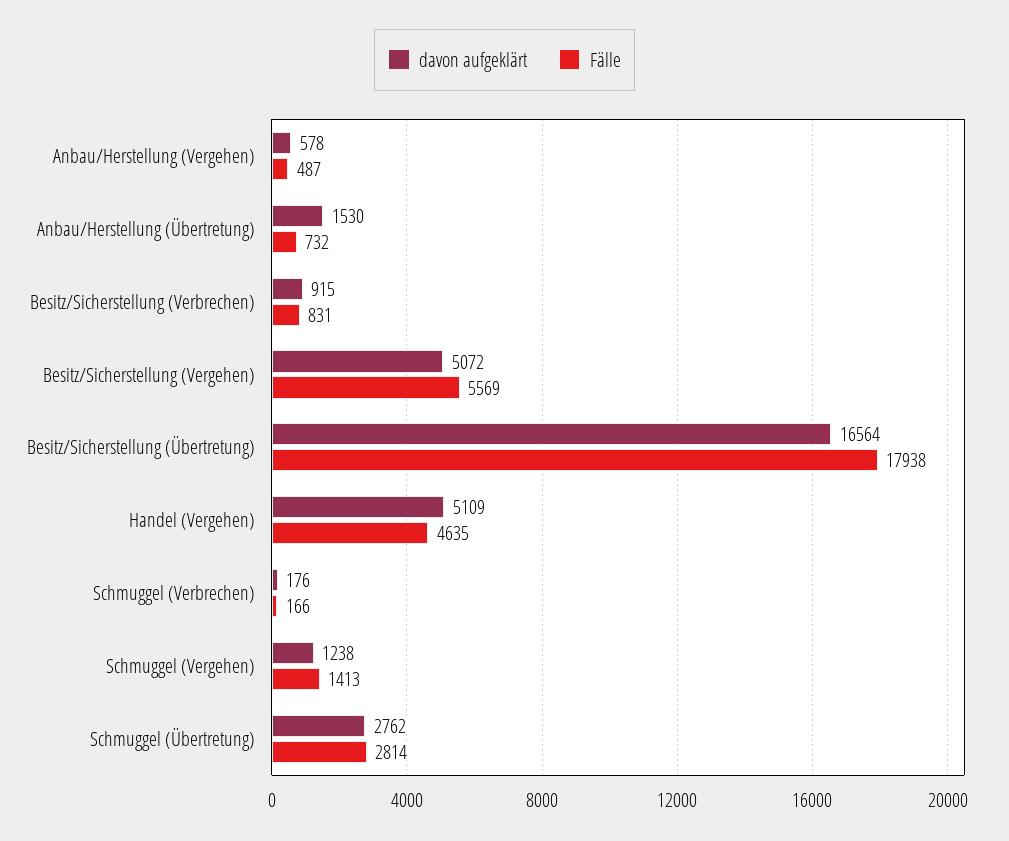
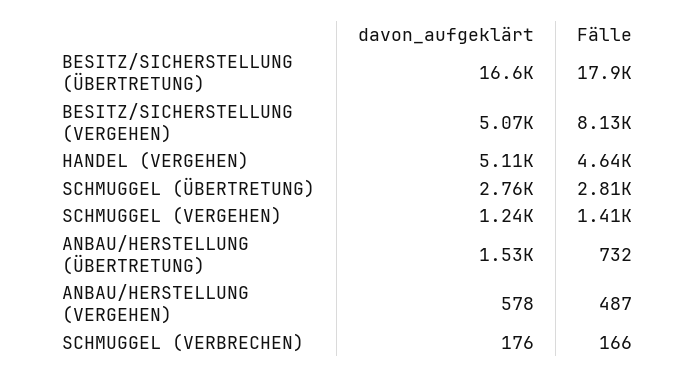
davon aufgeklärt, Besitz/Sicherstellung (Verbrechen): 915 -> none
Fälle, Besitz/Sicherstellung (Verbrechen): 831 -> none
Fälle, Besitz/Sicherstellung (Vergehen): 5569 -> 8130

